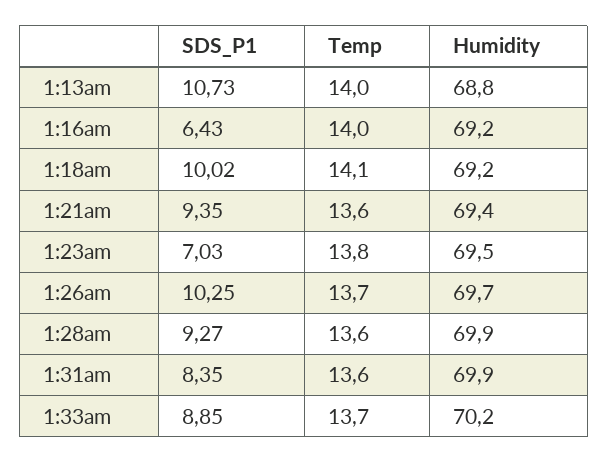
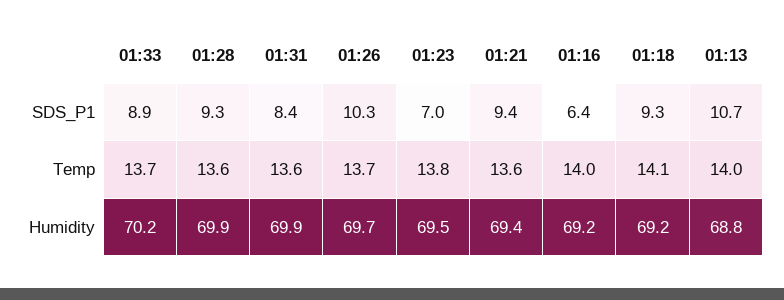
SDS_P1, 1:18am: 10.02 -> 9.3

